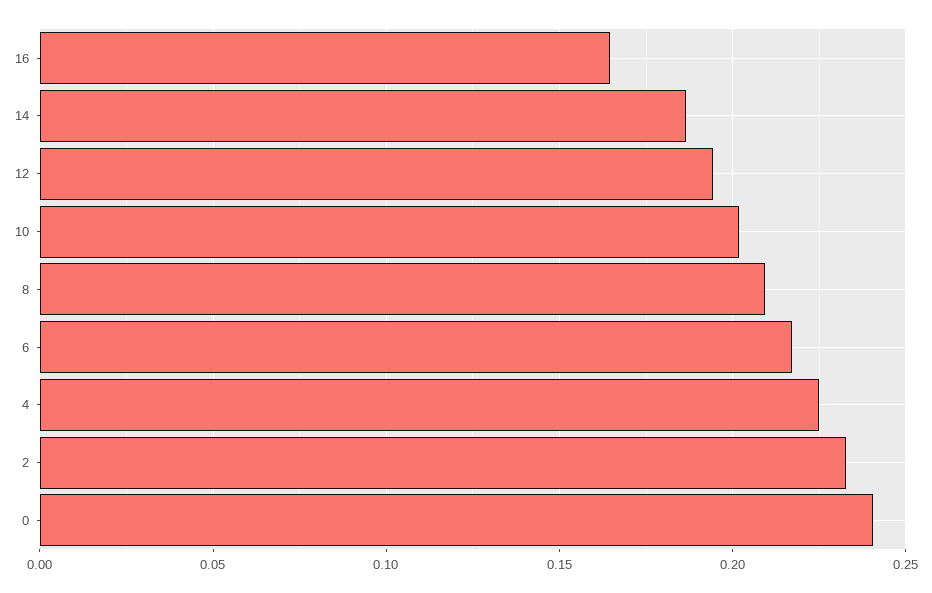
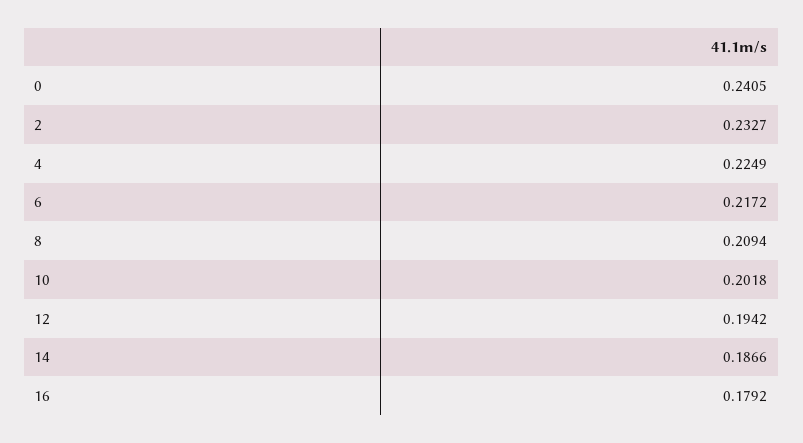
16: 0.165 -> 0.1792

